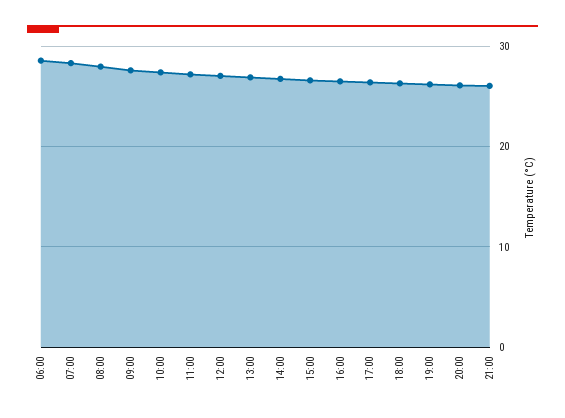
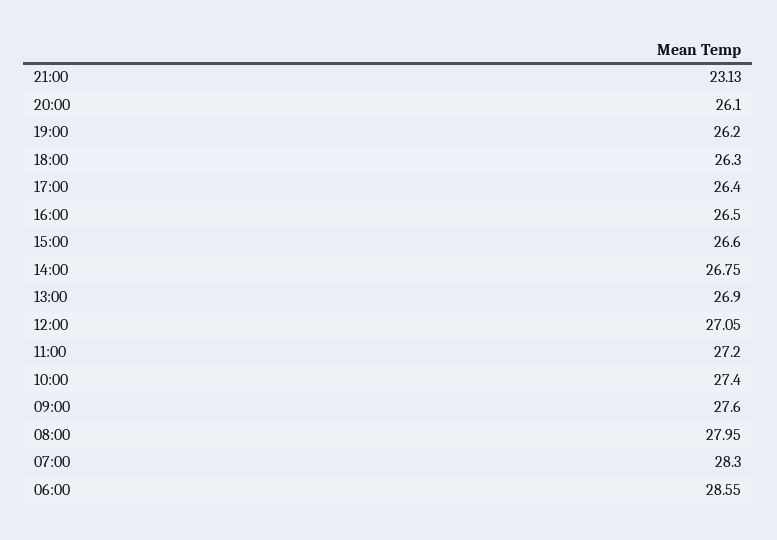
21:00: 26 -> 23.13

